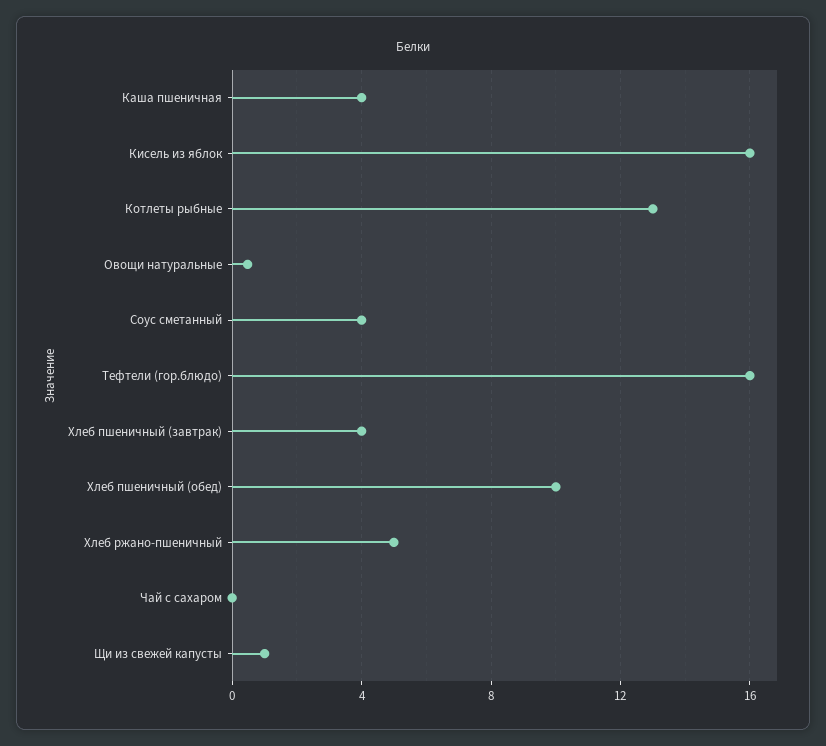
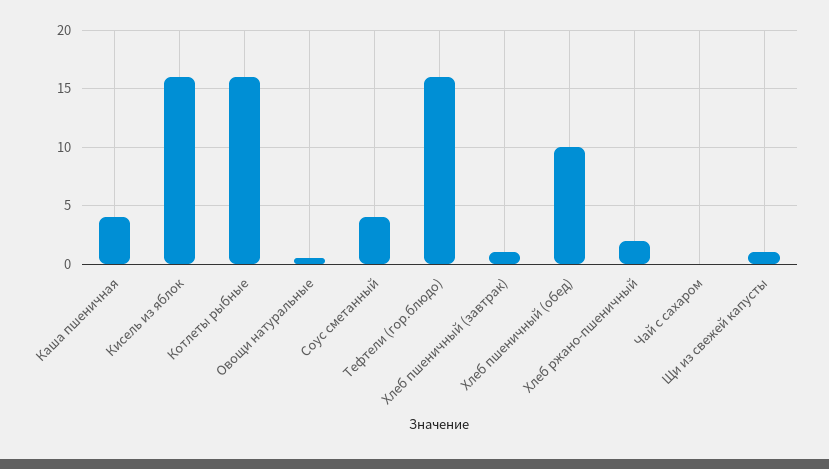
Котлеты рыбные: 13 -> 16
Хлеб пшеничный (завтрак): 4 -> 1
Хлеб ржано-пшеничный: 5 -> 2

